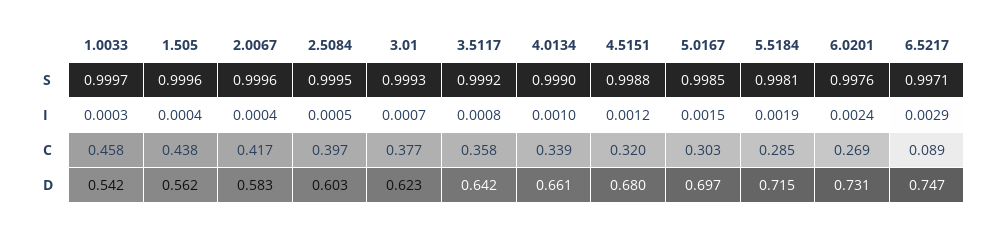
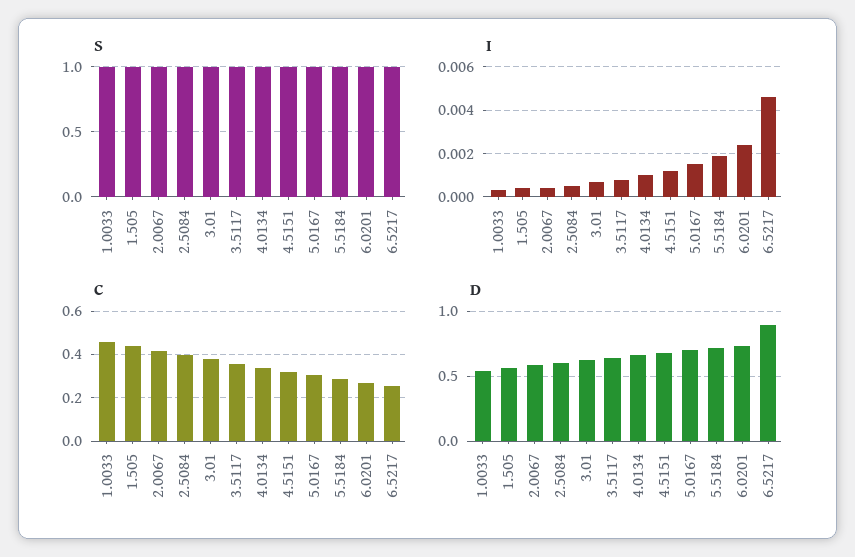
I, 6.5217: 0.0029 -> 0.0045
C, 6.5217: 0.089 -> 0.25
D, 6.5217: 0.747 -> 0.9

